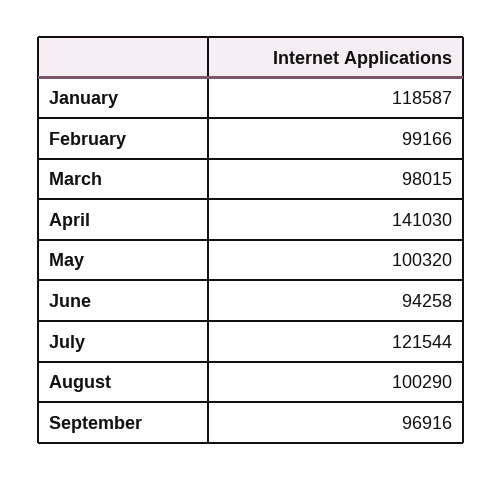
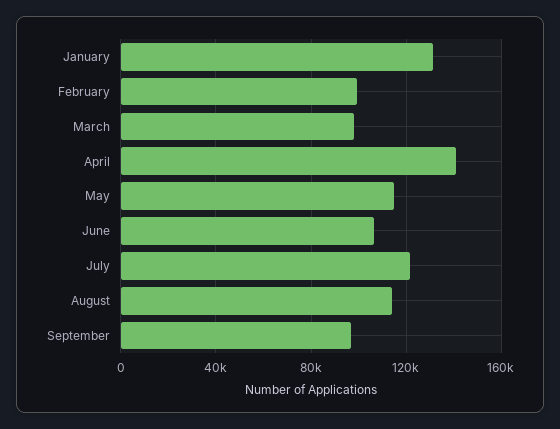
January: 118587 -> 130000
May: 100320 -> 115000
June: 94258 -> 105000
August: 100290 -> 115000

